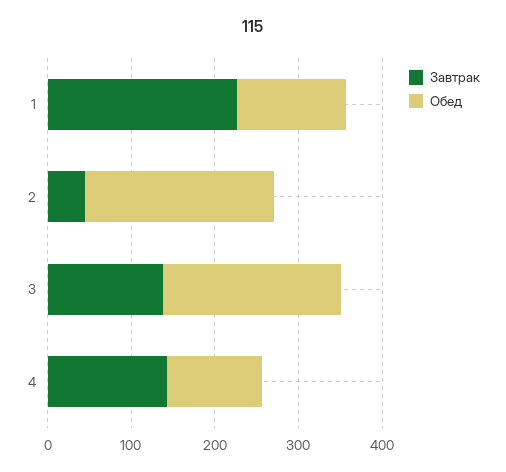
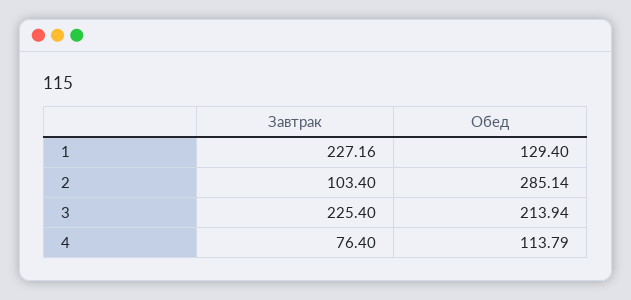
Завтрак, 2: 40 -> 103.4
Обед, 2: 220 -> 285.14
Завтрак, 3: 140 -> 225.4
Завтрак, 4: 140 -> 76.4

